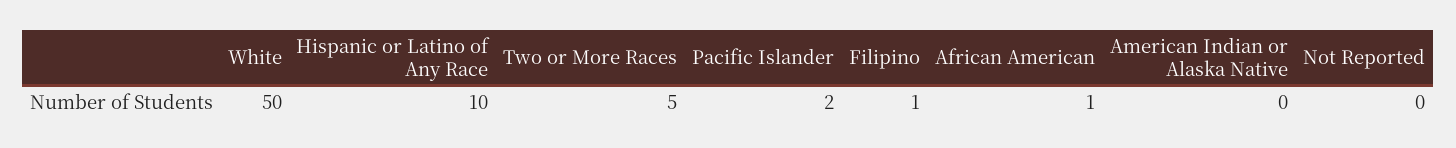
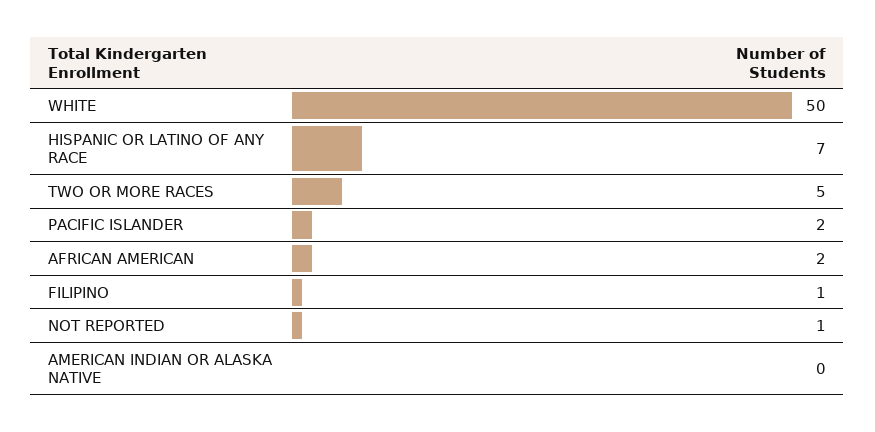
Hispanic or Latino of Any Race: 10 -> 7
African American: 1 -> 2
Not Reported: 0 -> 1

